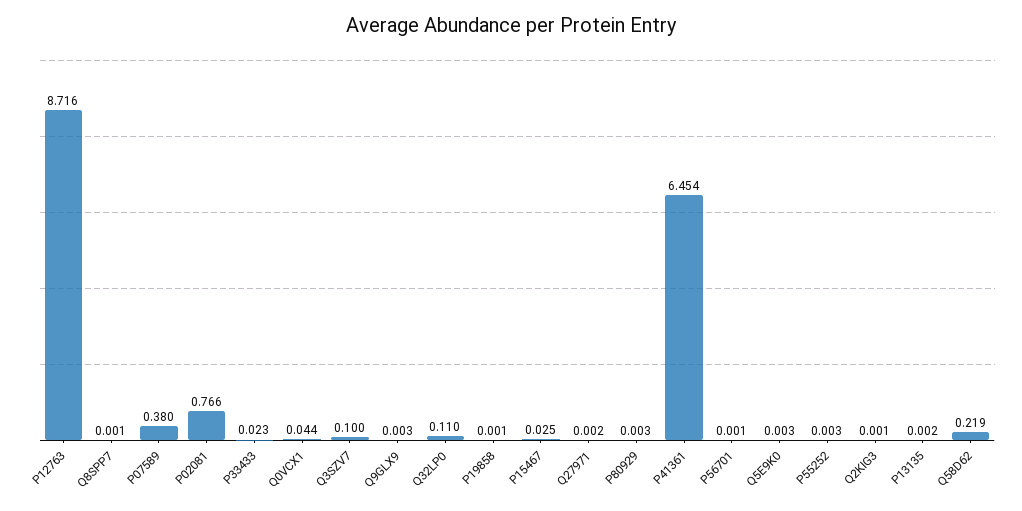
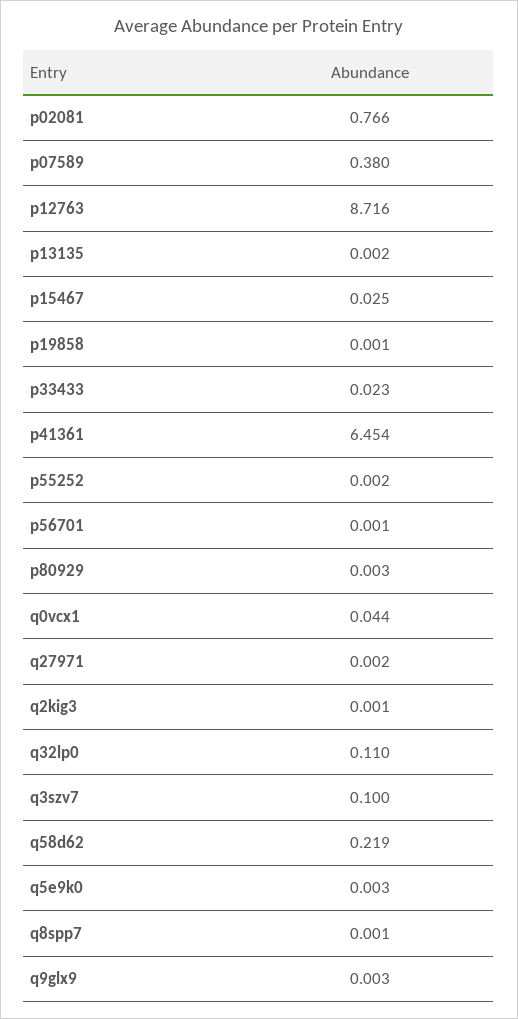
P55252: 0.003 -> 0.002

